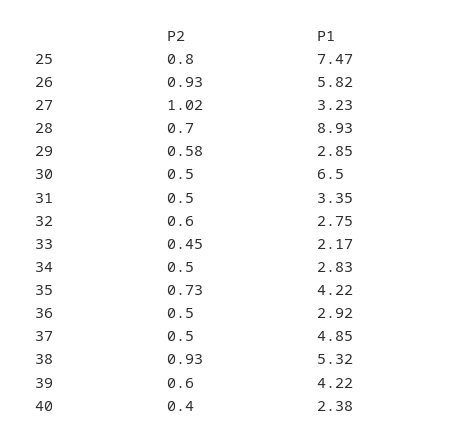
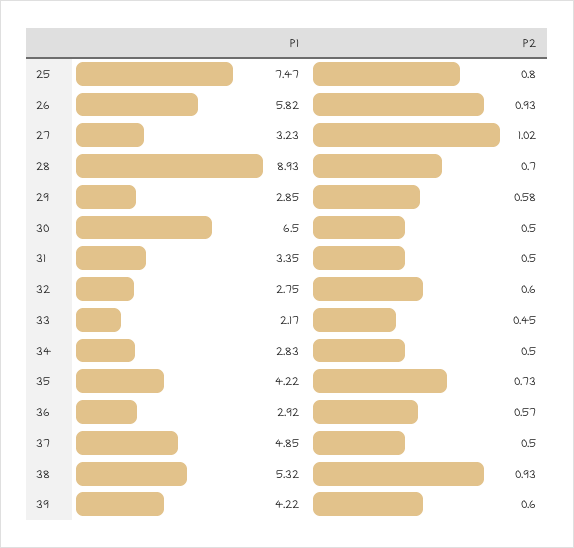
P2, 36: 0.5 -> 0.57
P2, 40: 0.4 -> none
P1, 40: 2.38 -> none

